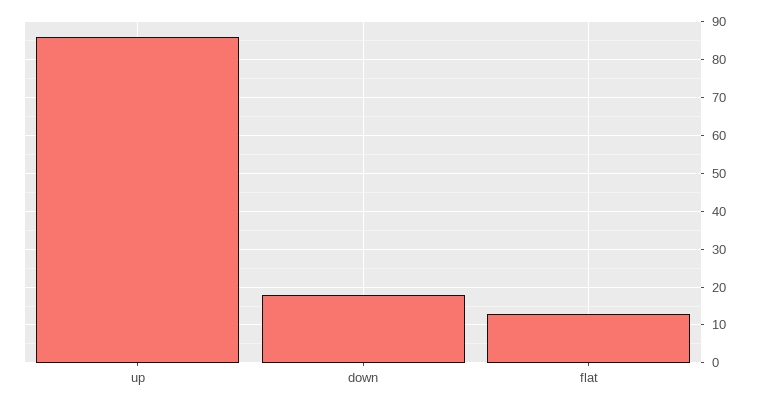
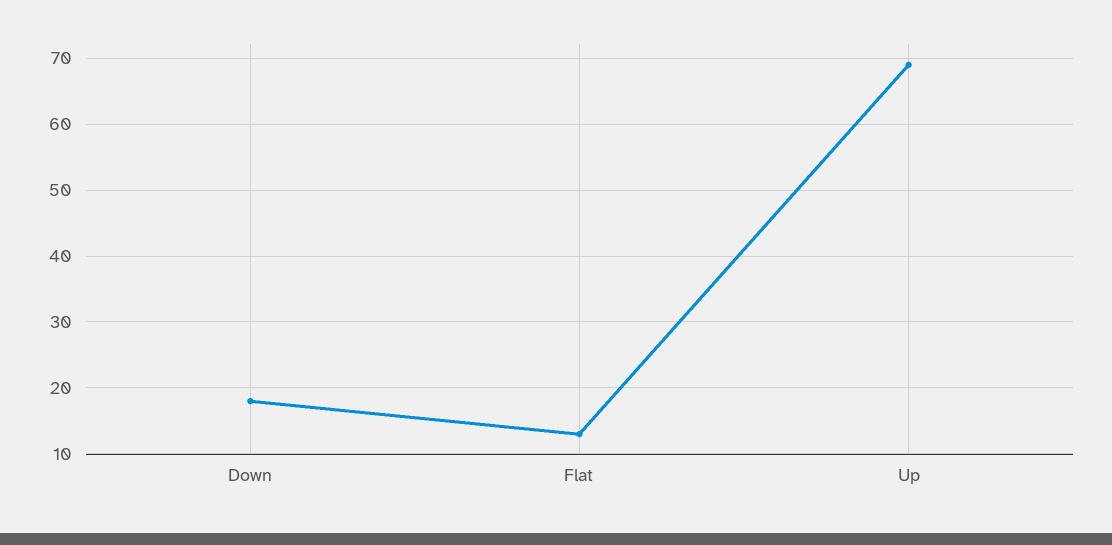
up: 85 -> 69

